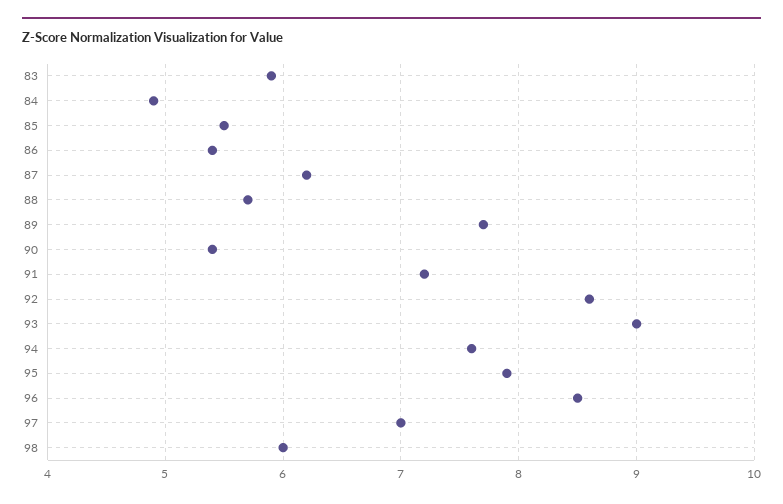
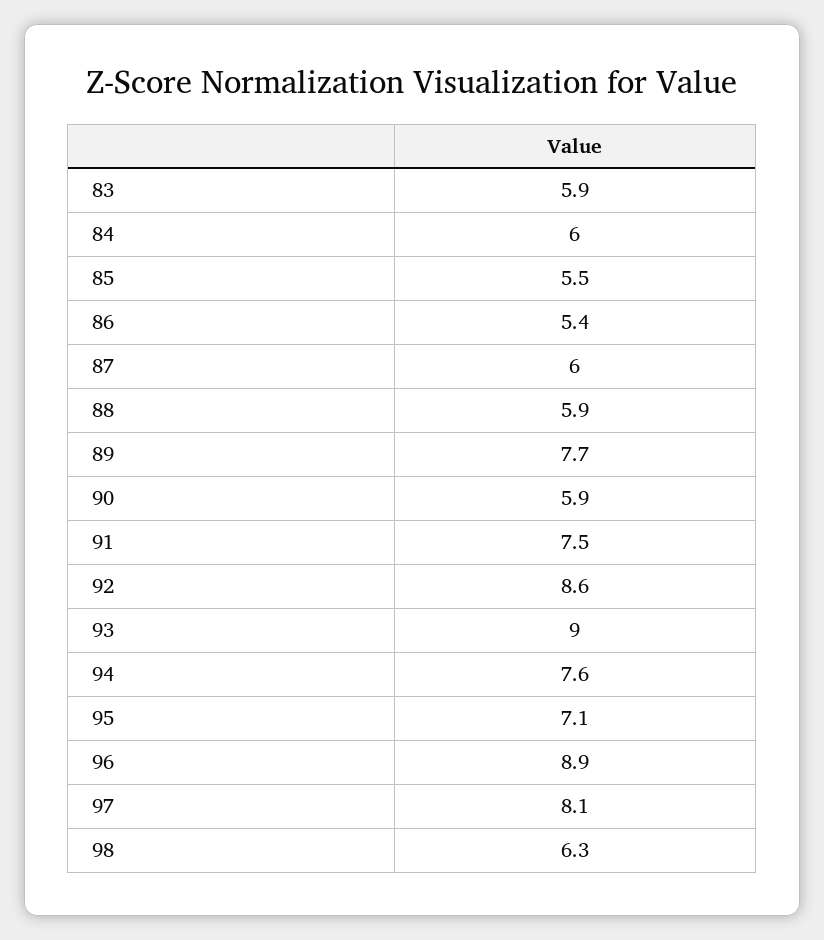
84: 4.9 -> 6
87: 6.2 -> 6
88: 5.7 -> 5.9
90: 5.4 -> 5.9
91: 7.2 -> 7.5
95: 7.9 -> 7.1
96: 8.5 -> 8.9
97: 7 -> 8.1
98: 6 -> 6.3

